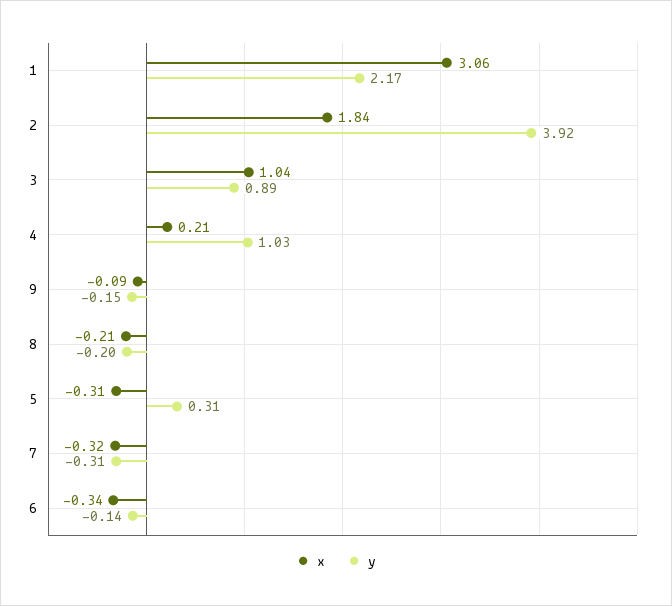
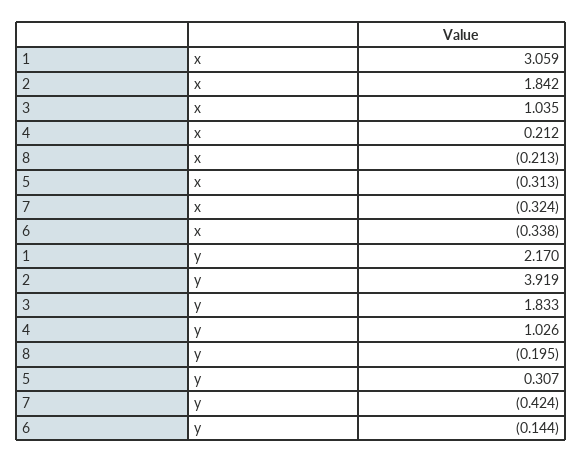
y, 3: 0.89 -> 1.833
x, 9: -0.09 -> none
y, 9: -0.15 -> none
y, 7: -0.31 -> -0.424

